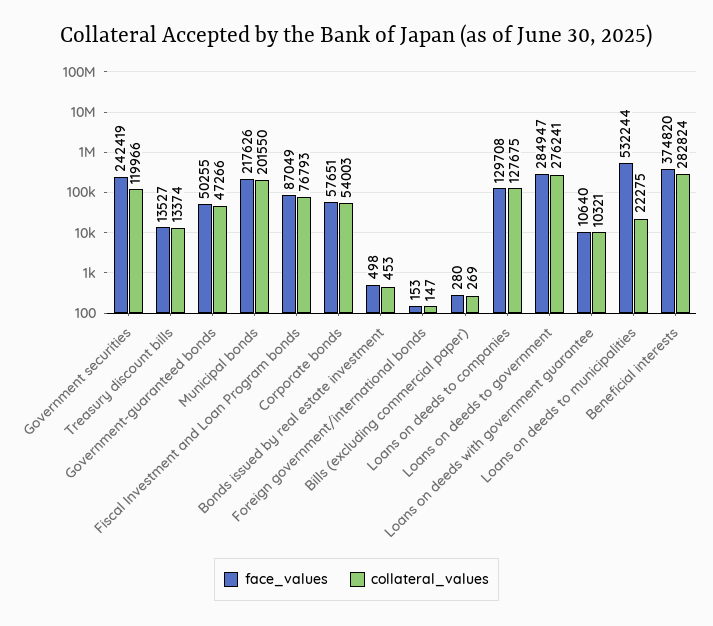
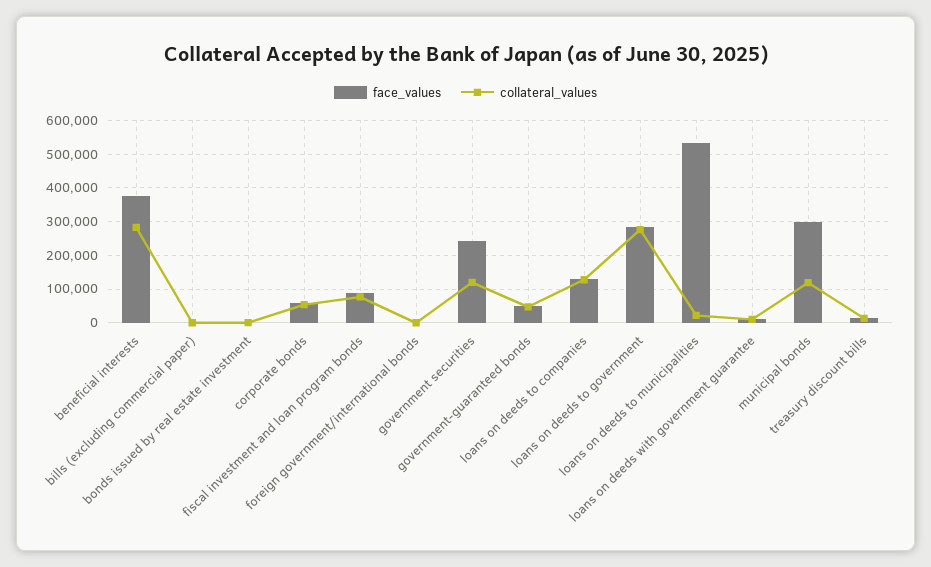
face_values, Municipal bonds: 217626 -> 300000
collateral_values, Municipal bonds: 201550 -> 120000

